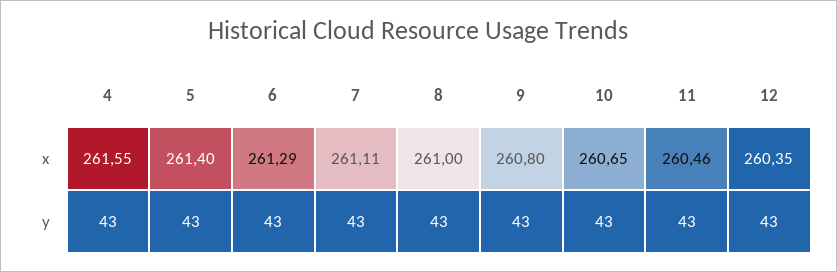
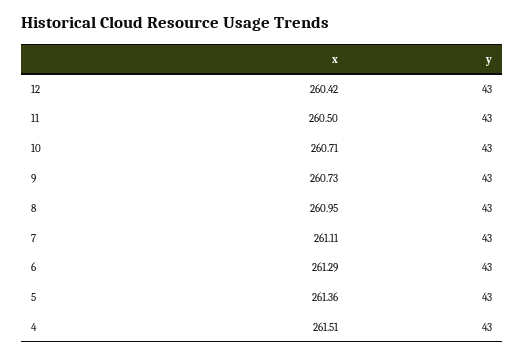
4, x: 261.55 -> 261.51
5, x: 261.4 -> 261.36
8, x: 261 -> 260.95
9, x: 260.8 -> 260.73
10, x: 260.65 -> 260.71
11, x: 260.46 -> 260.5
12, x: 260.35 -> 260.42

